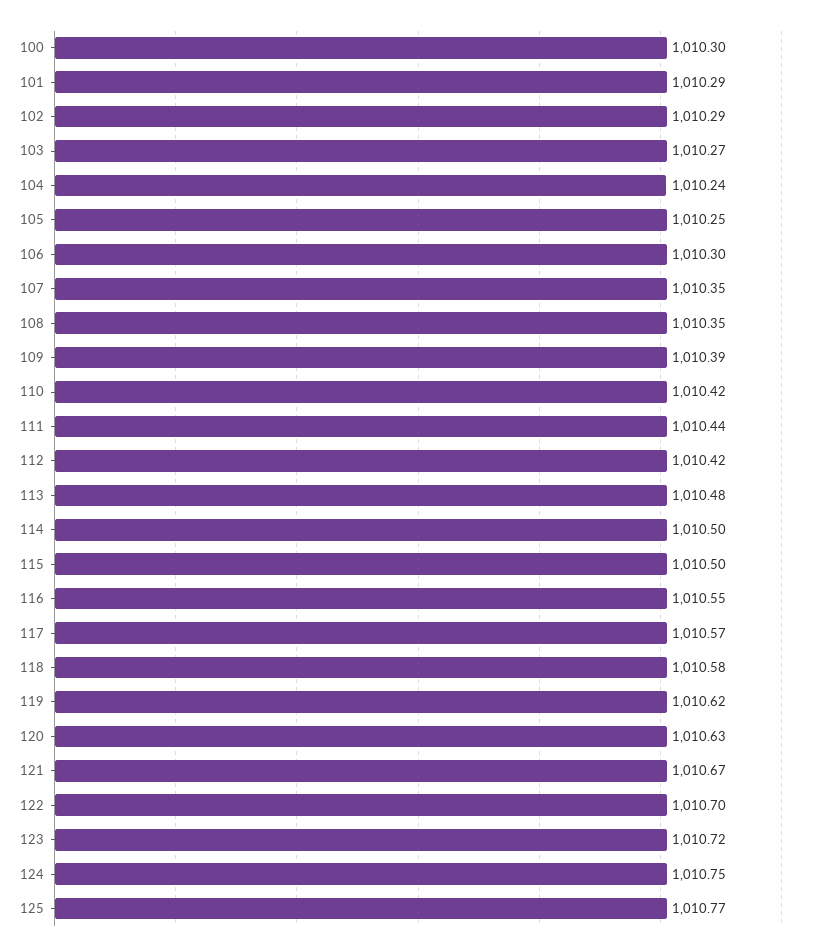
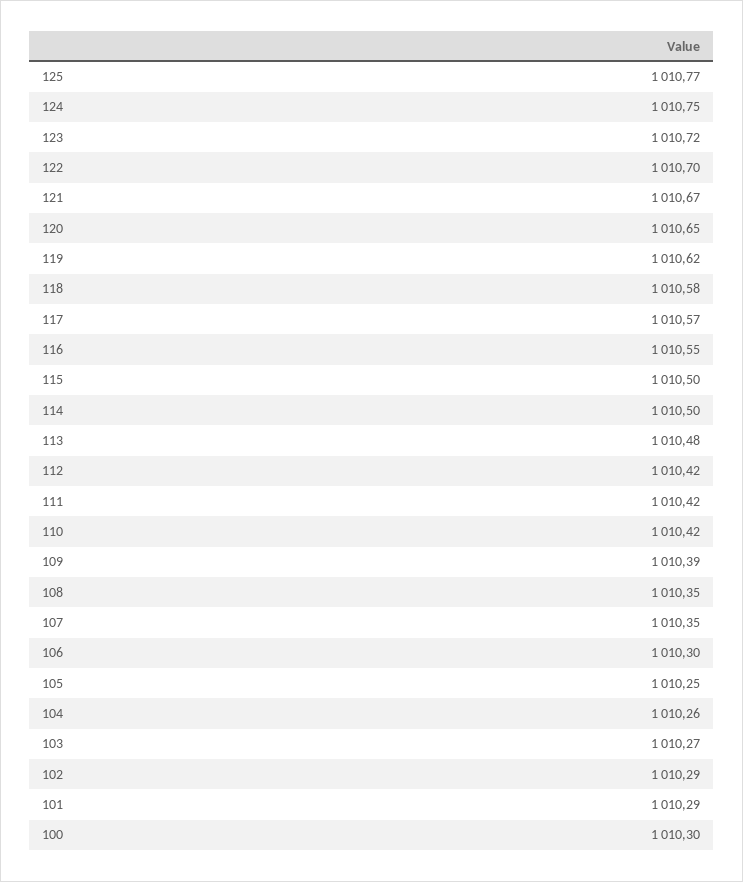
104: 1010.24 -> 1010.26
111: 1010.44 -> 1010.42
120: 1010.63 -> 1010.65

